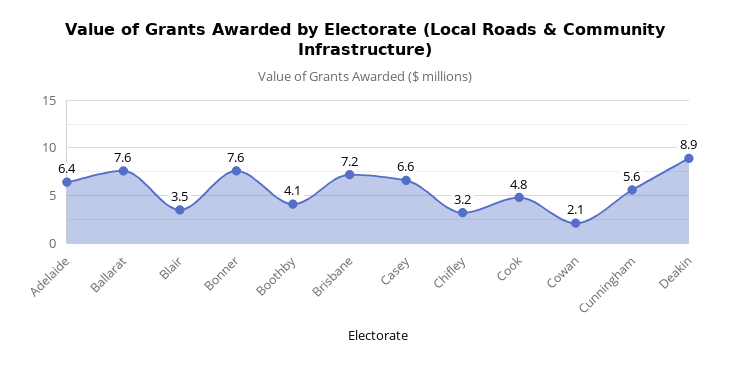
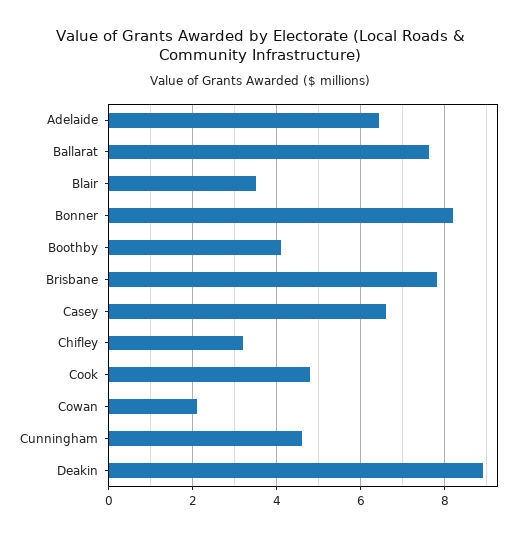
Bonner: 7.6 -> 8.2
Brisbane: 7.2 -> 7.8
Cunningham: 5.6 -> 4.6

